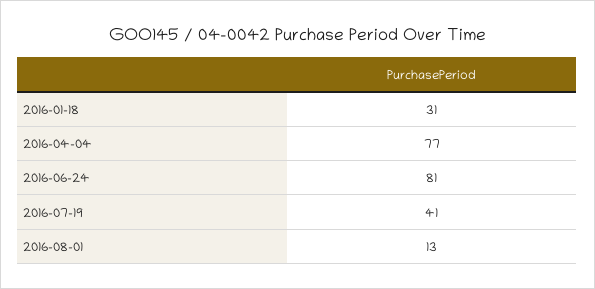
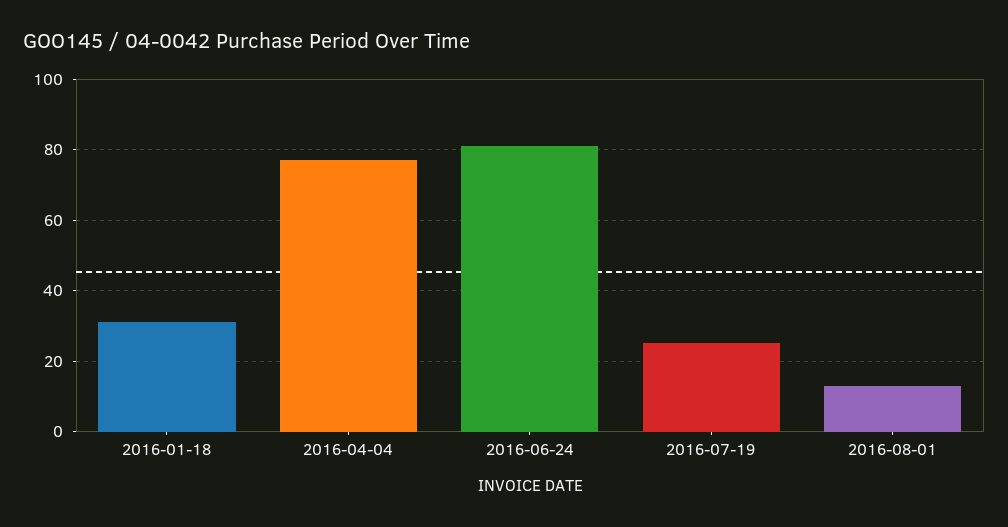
2016-07-19: 41 -> 25

